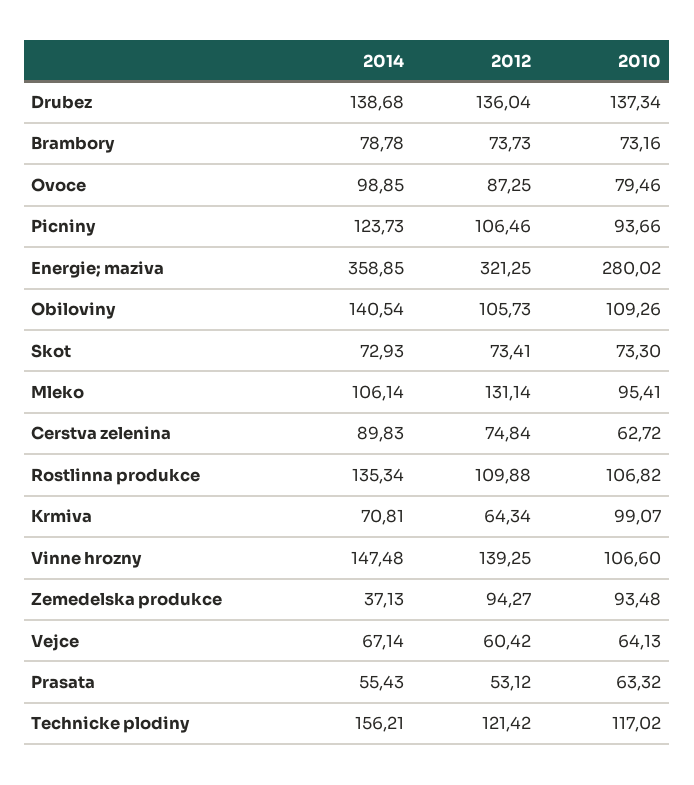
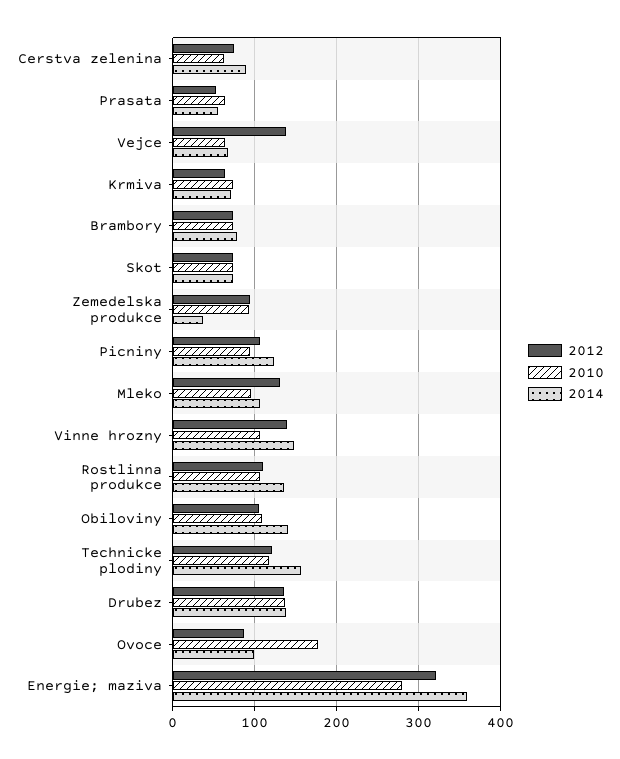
2010, Ovoce: 79.46 -> 180
2010, Krmiva: 99.07 -> 70
2012, Vejce: 60.42 -> 140

